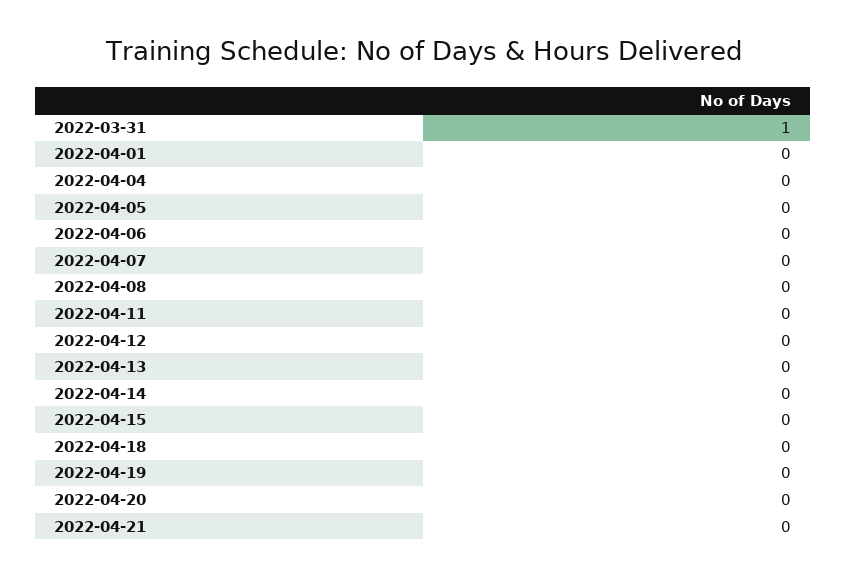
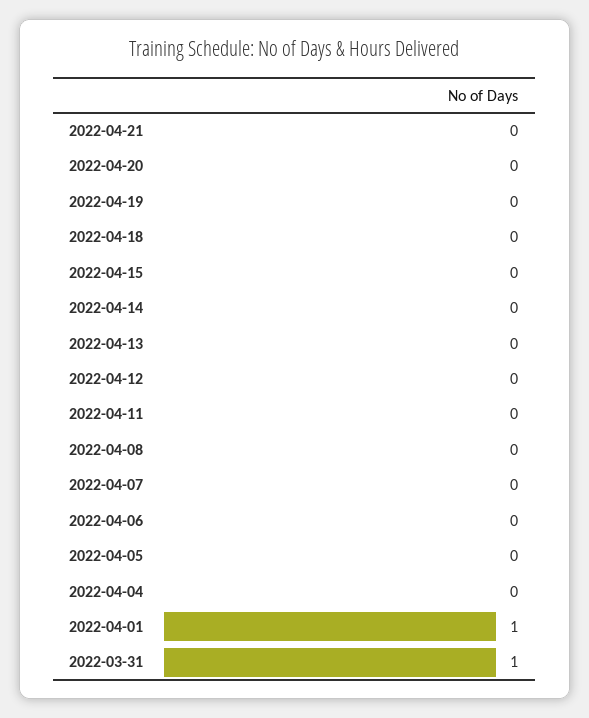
2022-04-01: 0 -> 1

